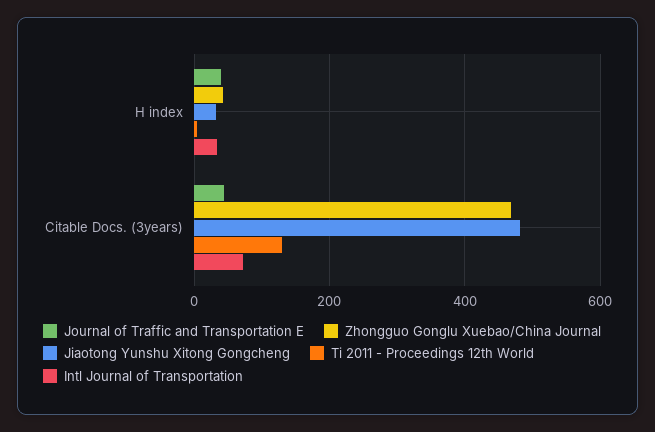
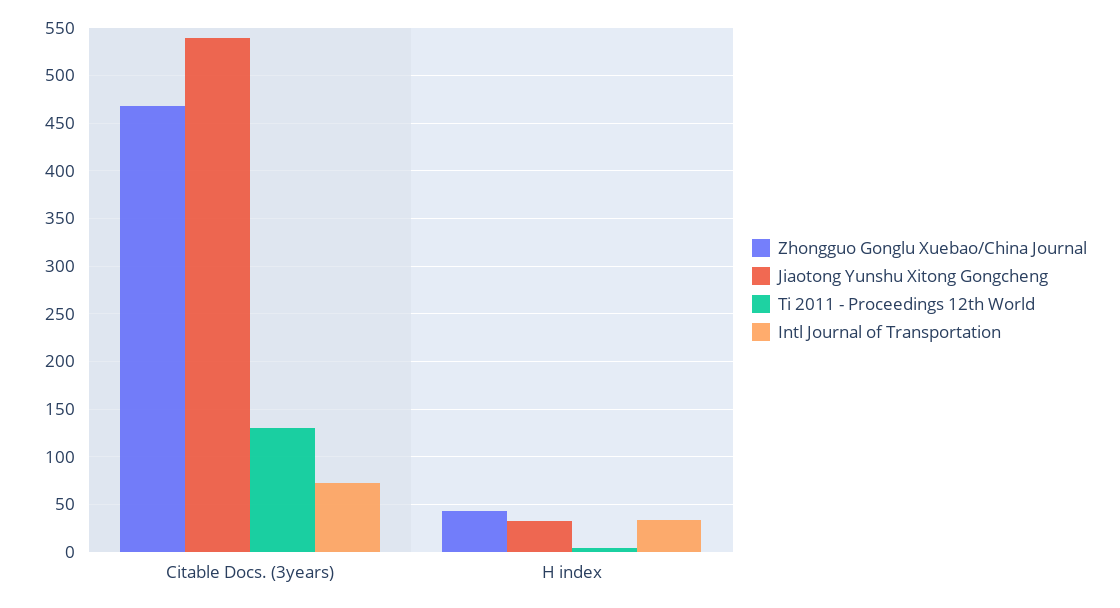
Journal of Traffic and Transportation E, H index: 40 -> none
Journal of Traffic and Transportation E, Citable Docs. (3years): 40 -> none
Jiaotong Yunshu Xitong Gongcheng, Citable Docs. (3years): 480 -> 540

